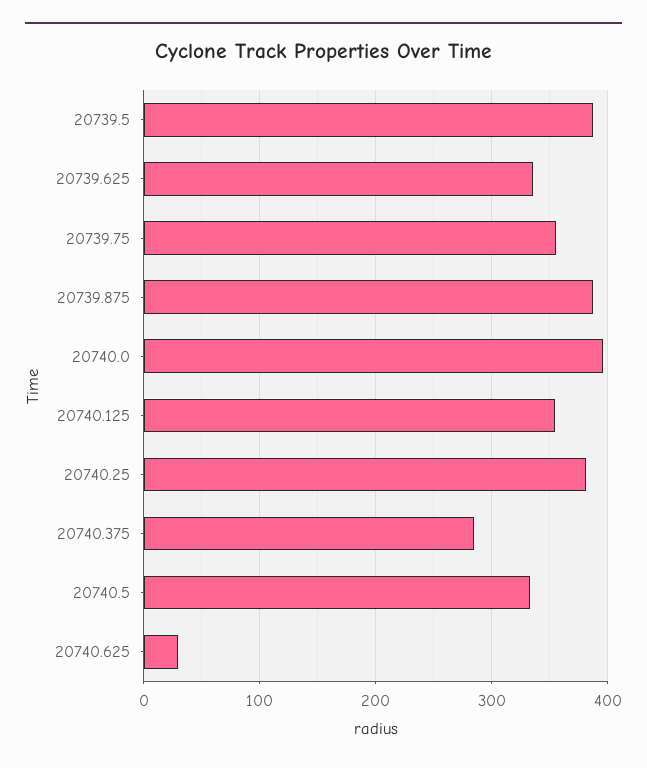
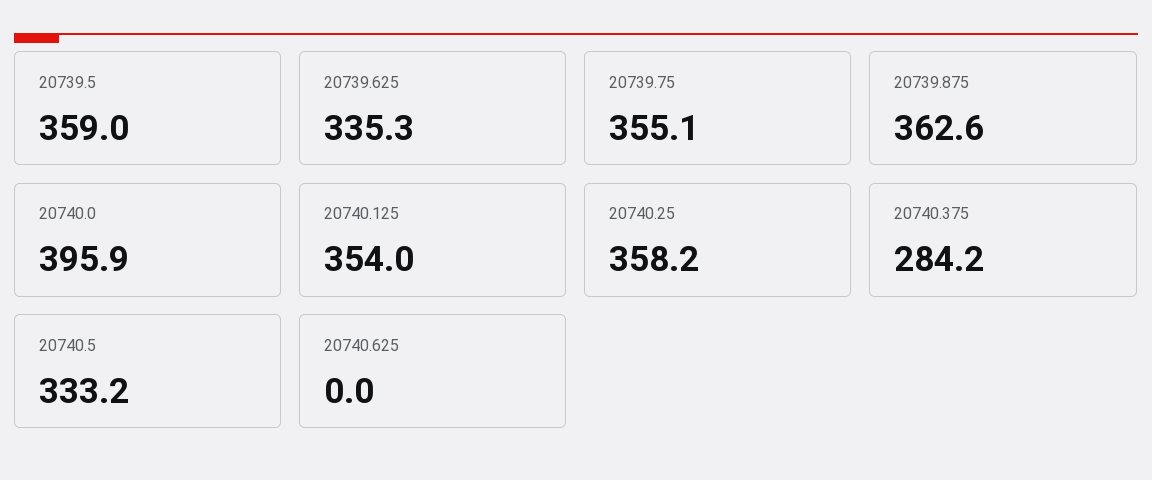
20739.5: 390 -> 359
20739.875: 390 -> 362.6
20740.25: 380 -> 358.2
20740.625: 30 -> 0

